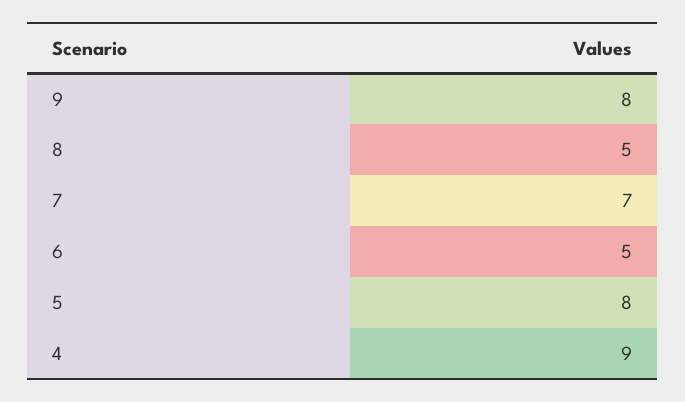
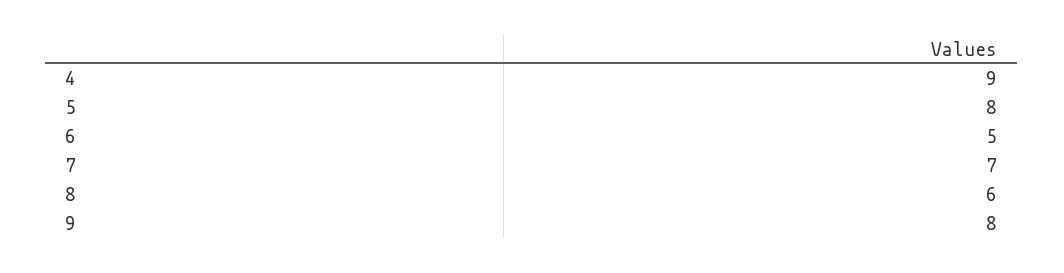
8: 5 -> 6

